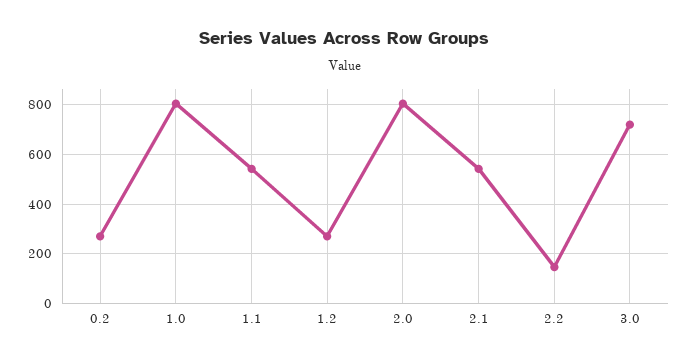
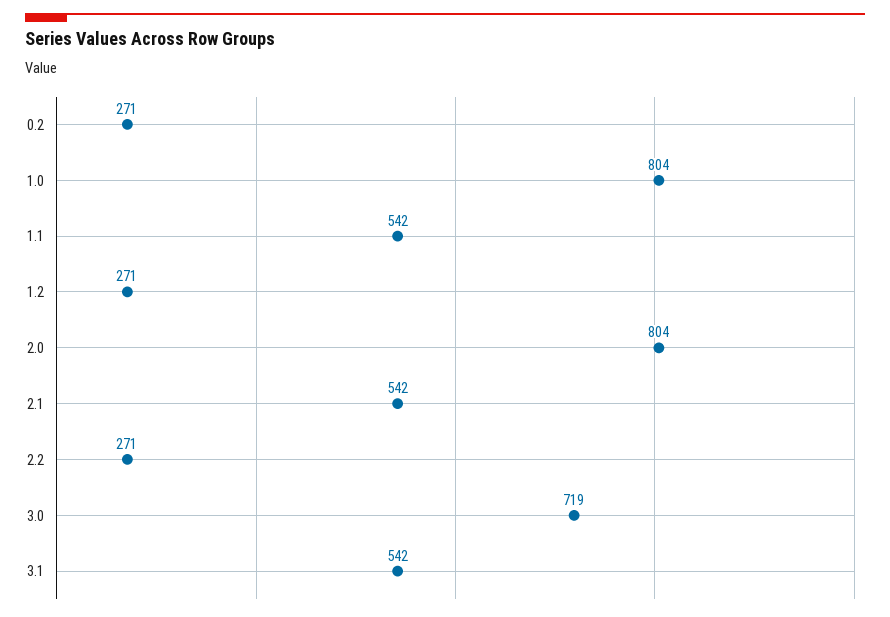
2.2: 150 -> 271
3.1: none -> 542

